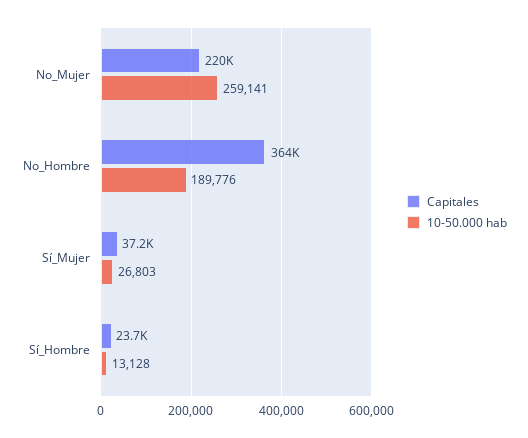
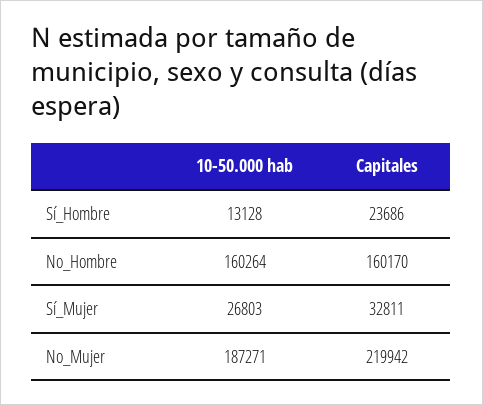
10-50.000 hab, No_Mujer: 259141 -> 187271
Capitales, No_Hombre: 364000 -> 160170
10-50.000 hab, No_Hombre: 189776 -> 160264
Capitales, Sí_Mujer: 37200 -> 32811

